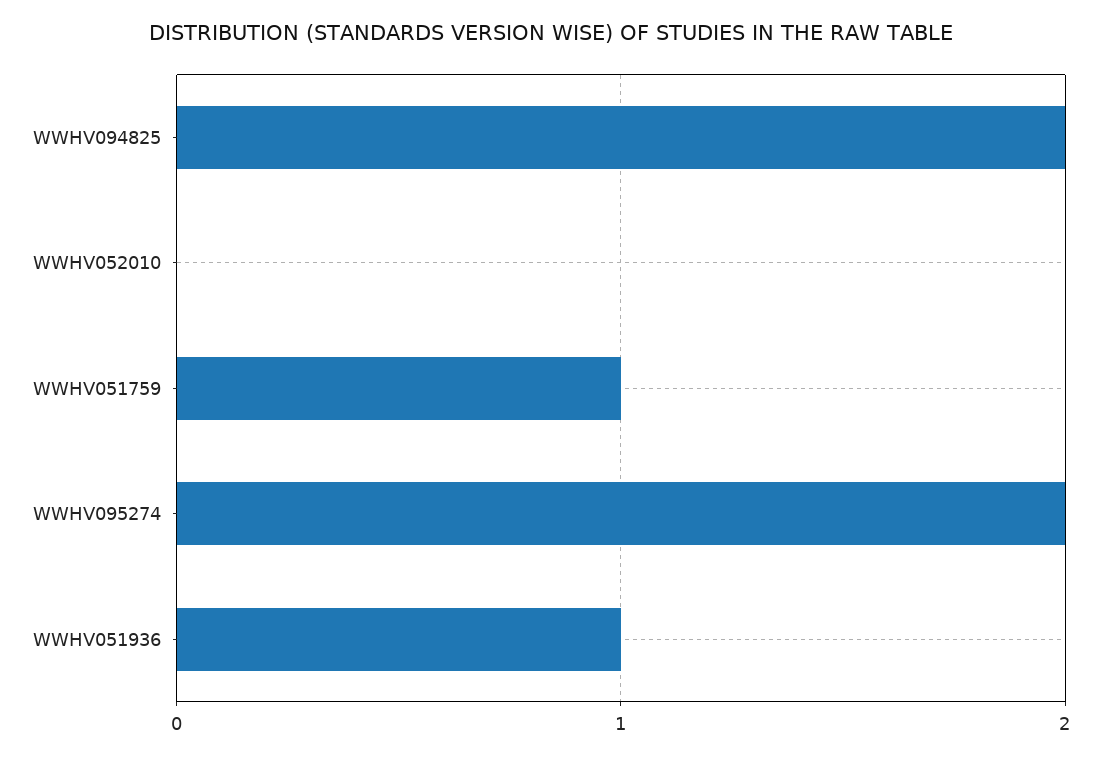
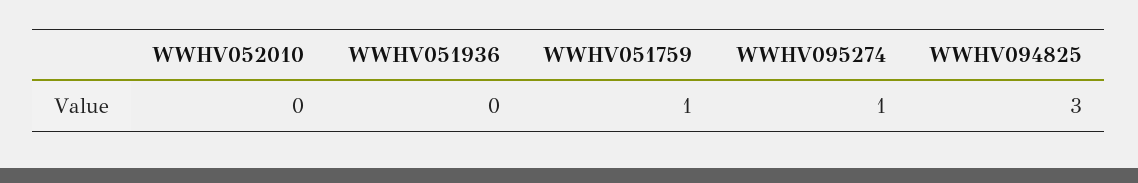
WWHV094825: 2 -> 3
WWHV095274: 2 -> 1
WWHV051936: 1 -> 0

